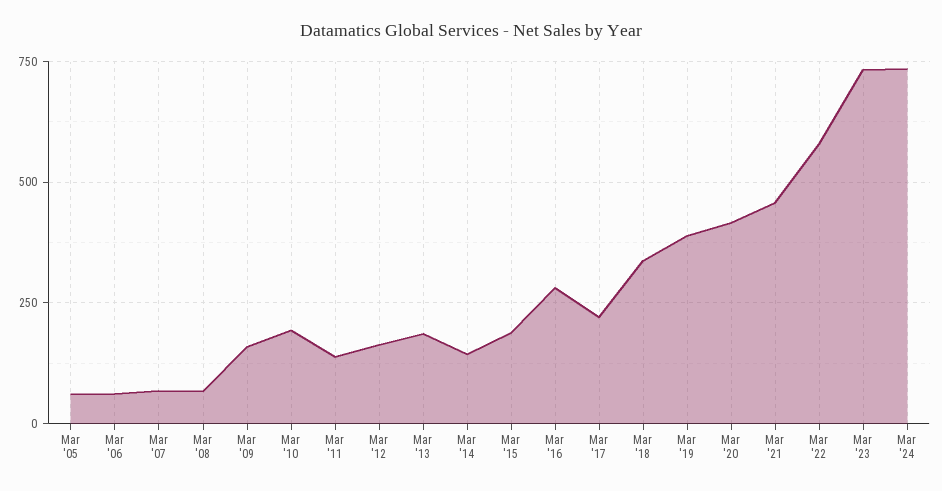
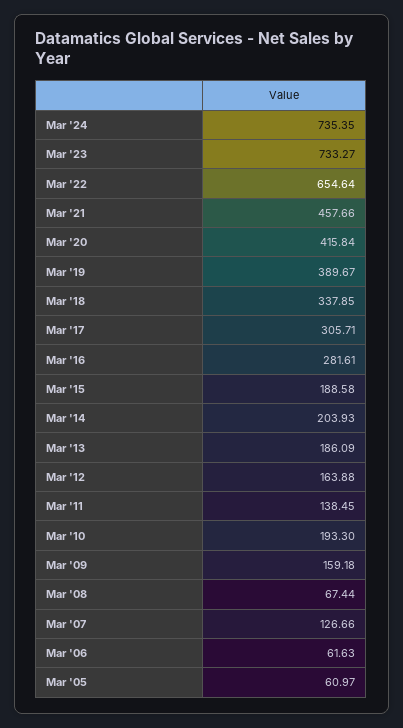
Mar '07: 75 -> 126.66
Mar '14: 150 -> 203.93
Mar '17: 225 -> 305.71
Mar '22: 575 -> 654.64

